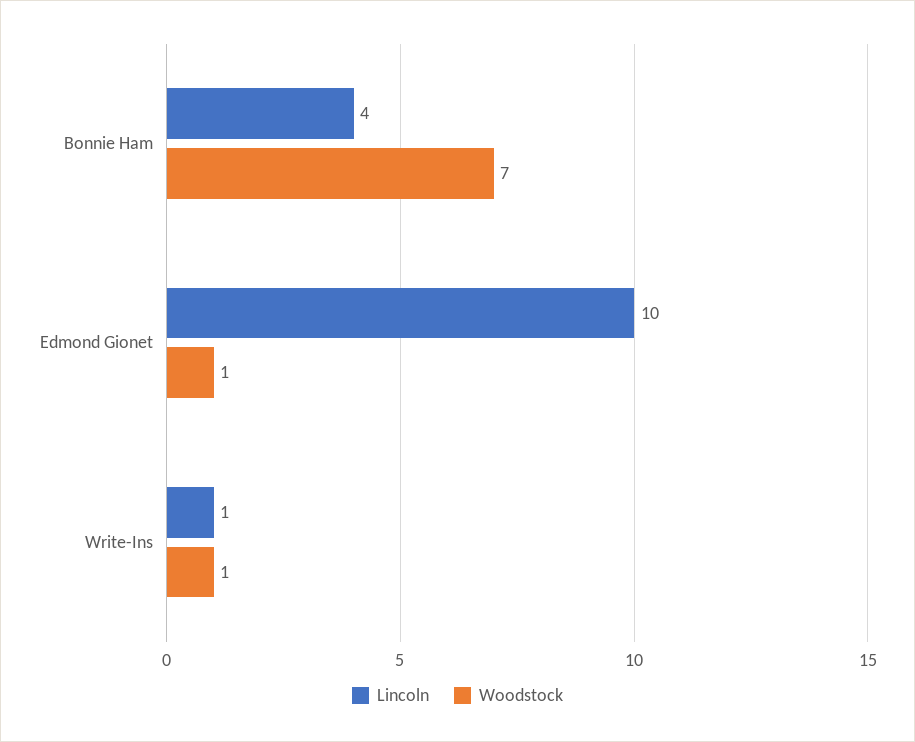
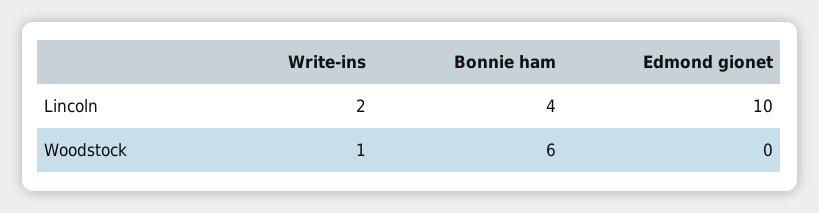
Woodstock, Bonnie Ham: 7 -> 6
Woodstock, Edmond Gionet: 1 -> 0
Lincoln, Write-Ins: 1 -> 2

